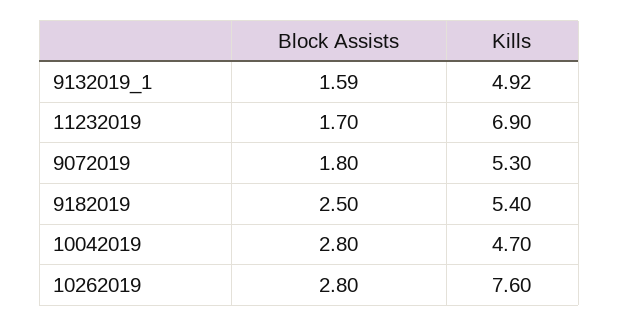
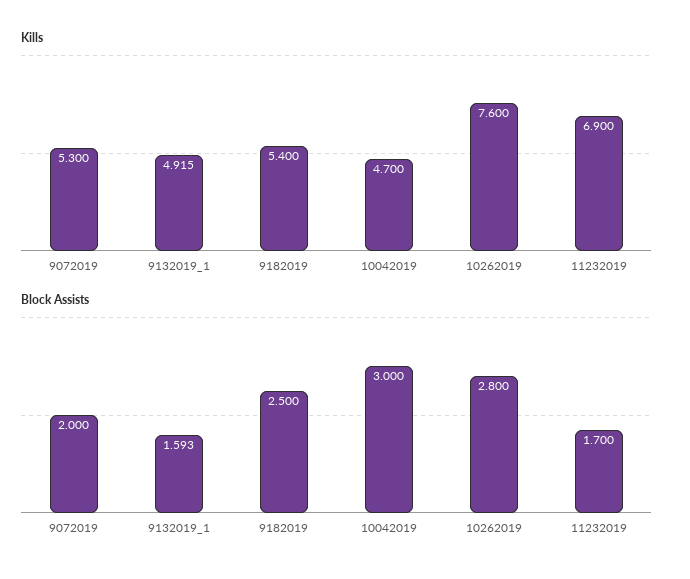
Block Assists, 9072019: 1.8 -> 2
Block Assists, 10042019: 2.8 -> 3

